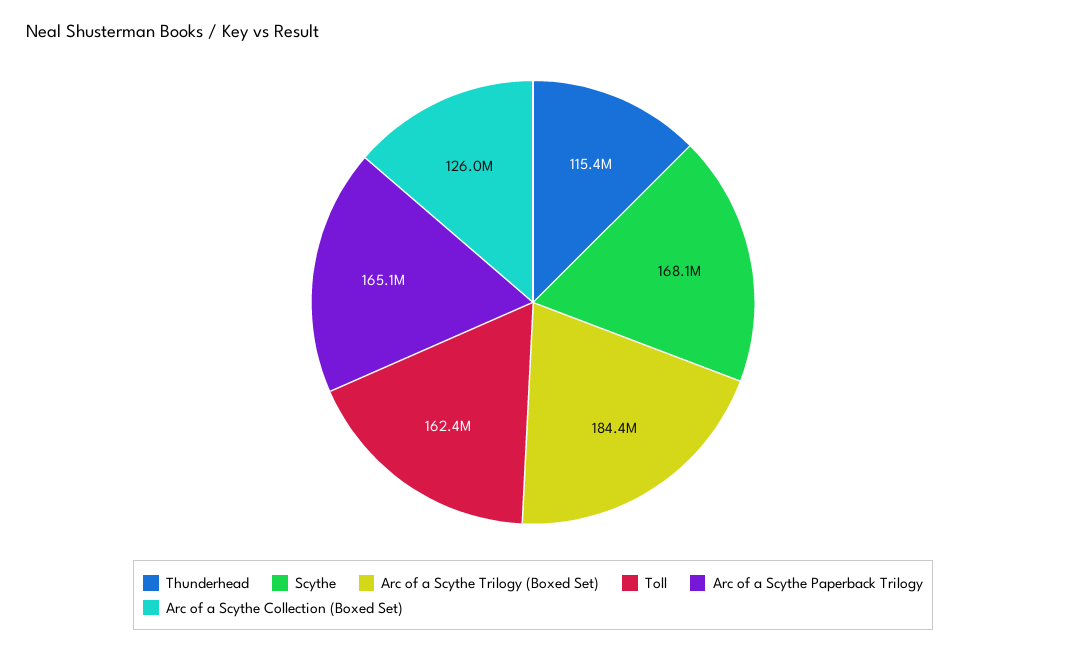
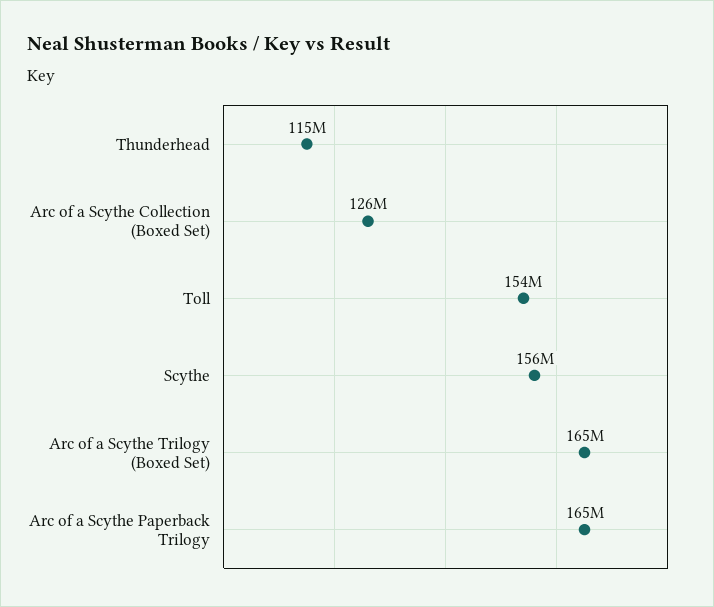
Scythe: 168100000 -> 156000000
Arc of a Scythe Trilogy (Boxed Set): 184400000 -> 165000000
Toll: 162400000 -> 154000000

